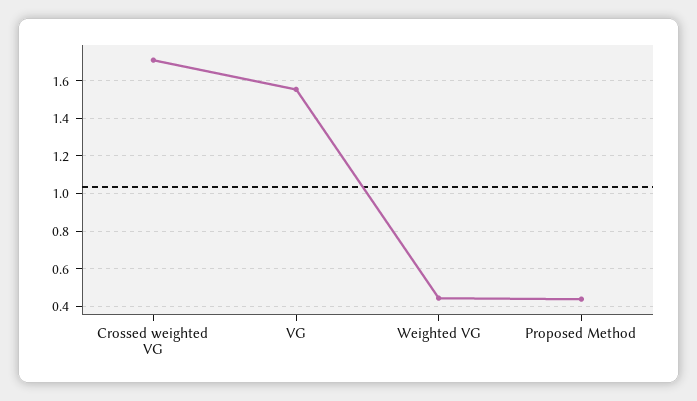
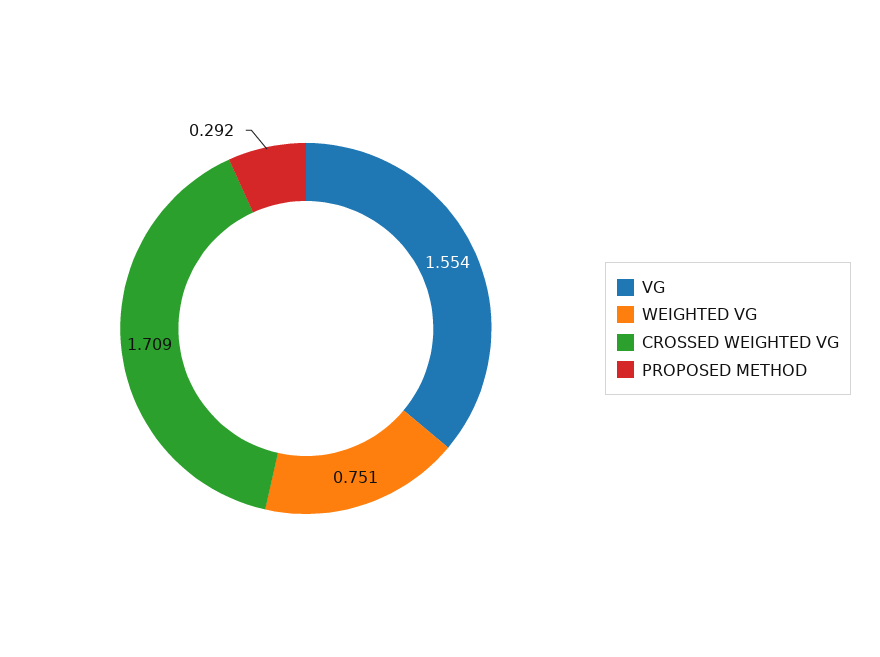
Weighted VG: 0.45 -> 0.751
Proposed Method: 0.45 -> 0.292

